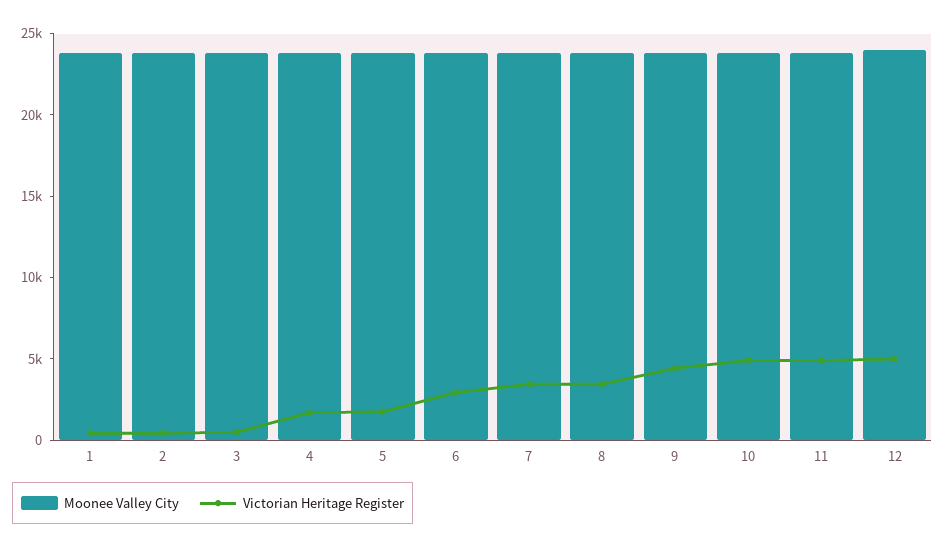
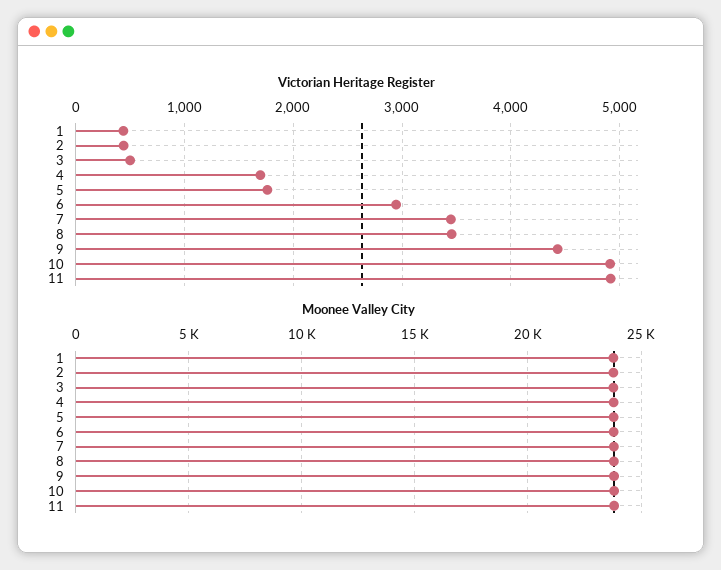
Moonee Valley City, 12: 24000 -> none
Victorian Heritage Register, 12: 5000 -> none

